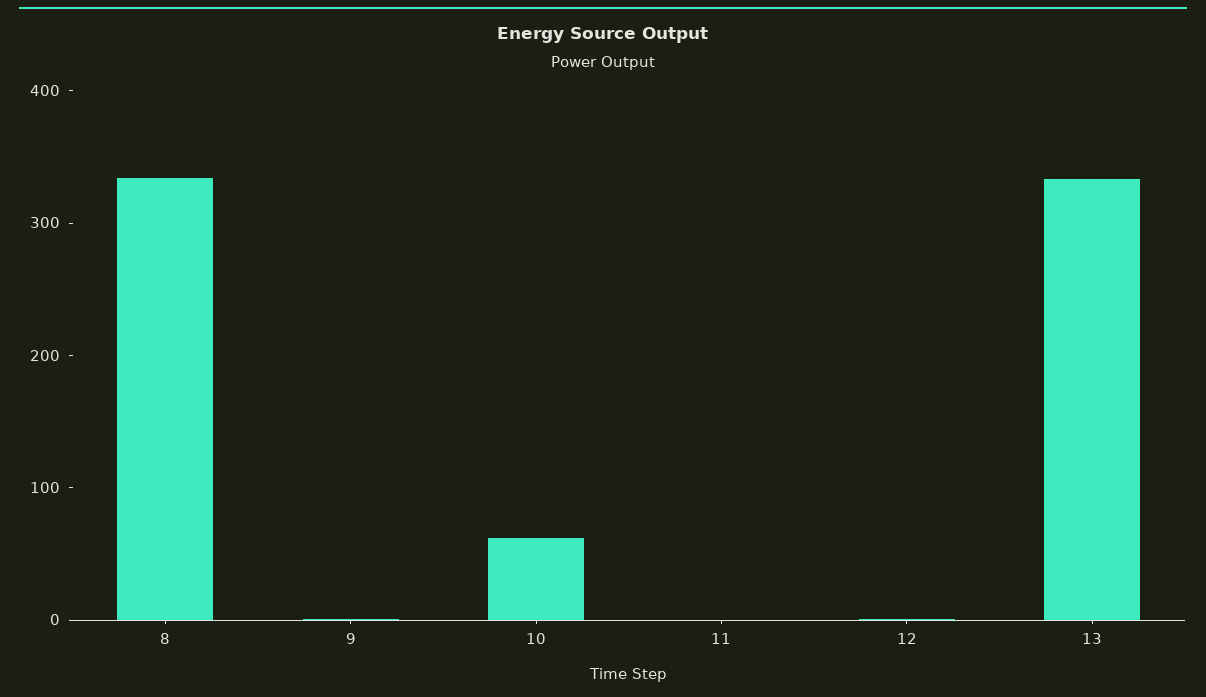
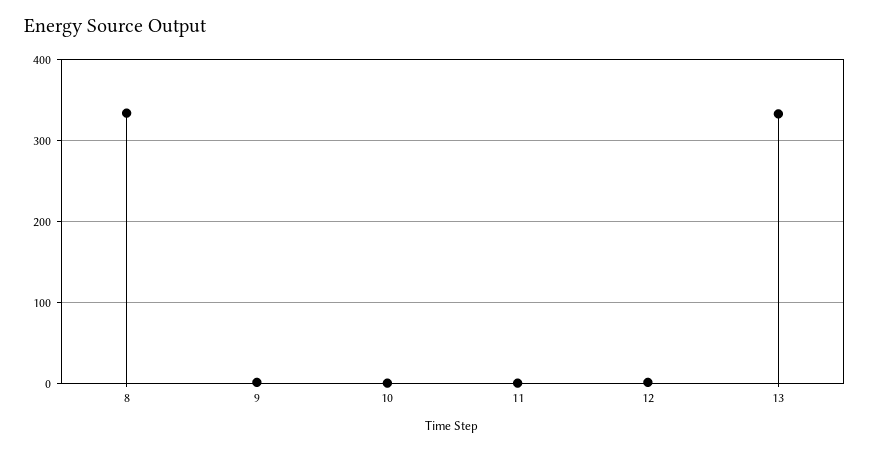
10: 60 -> 0

